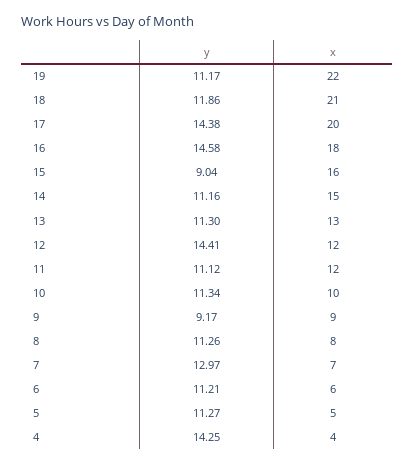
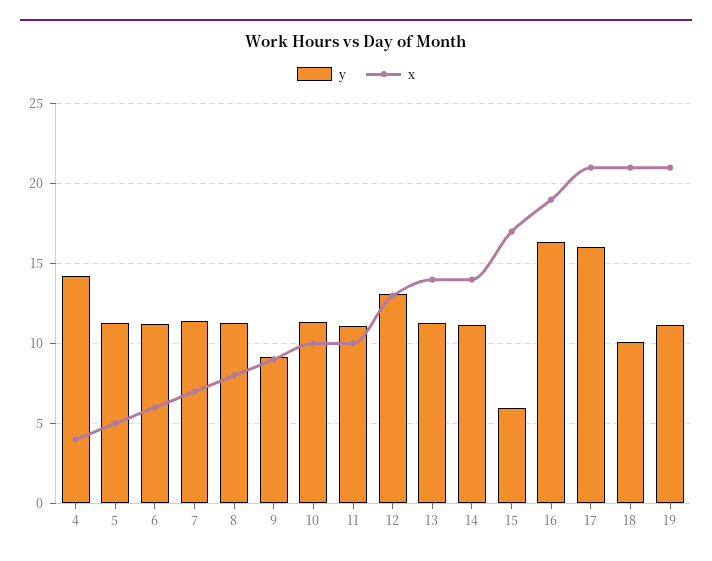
x, 19: 22 -> 21
y, 18: 11.86 -> 10
y, 17: 14.38 -> 16
x, 17: 20 -> 21
y, 16: 14.58 -> 16.5
x, 16: 18 -> 19
y, 15: 9.04 -> 6
x, 15: 16 -> 17
x, 14: 15 -> 14
x, 13: 13 -> 14
y, 12: 14.41 -> 13
x, 12: 12 -> 13
x, 11: 12 -> 10
y, 7: 12.97 -> 11.5

